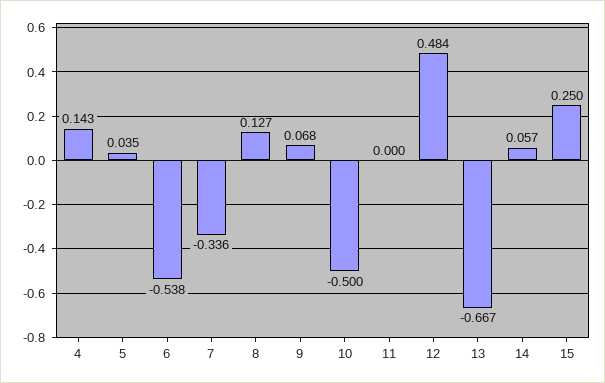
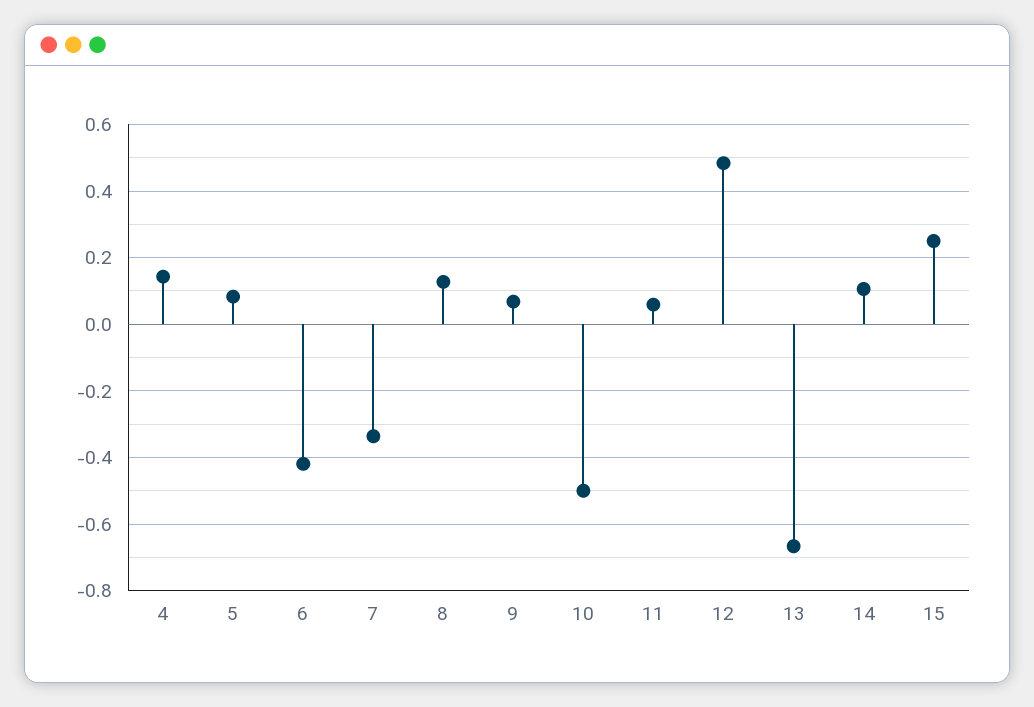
5: 0.035 -> 0.08
6: -0.538 -> -0.42
11: 0 -> 0.06
14: 0.057 -> 0.1

